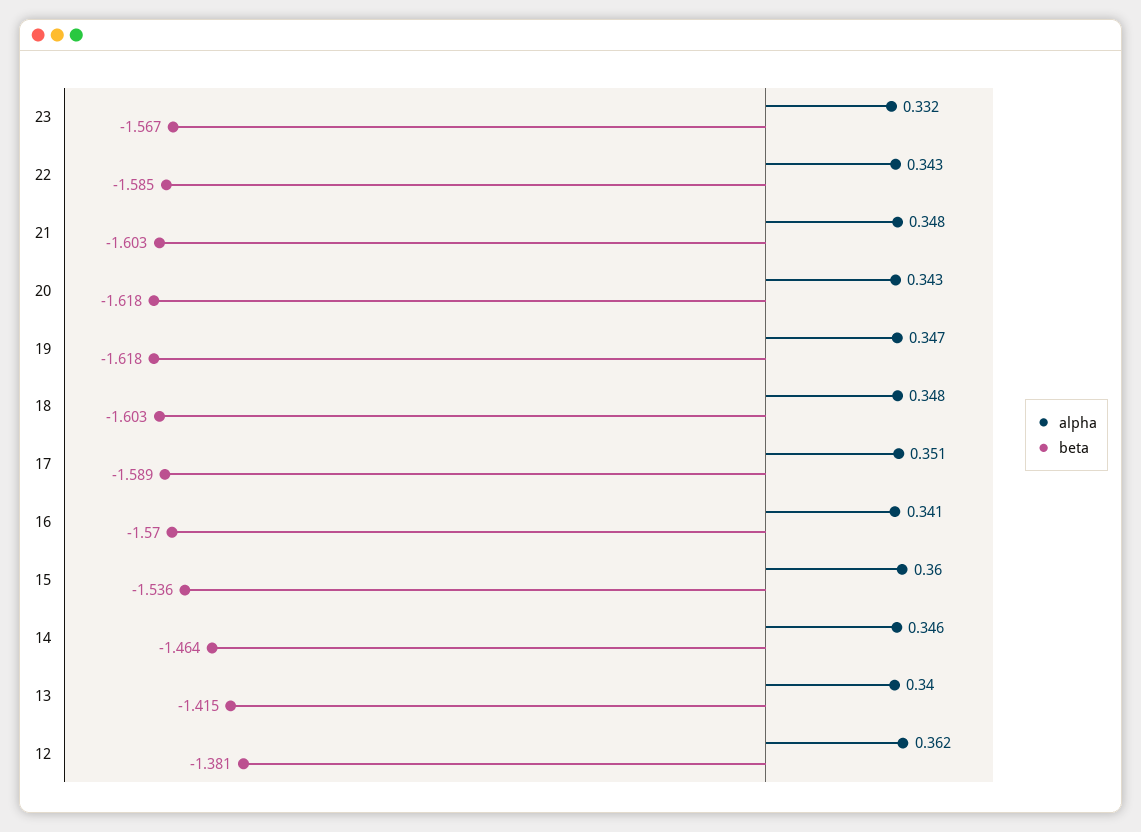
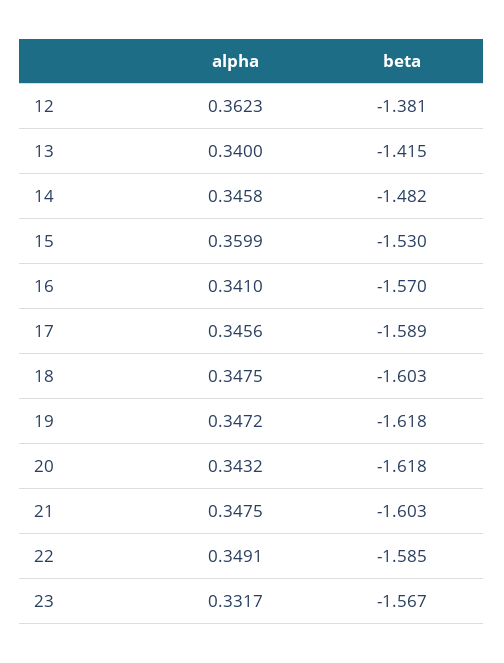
alpha, 22: 0.343 -> 0.3491
alpha, 17: 0.351 -> 0.3456
beta, 15: -1.536 -> -1.53
beta, 14: -1.464 -> -1.482

